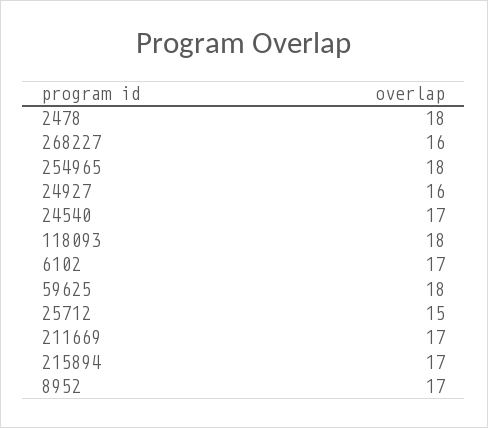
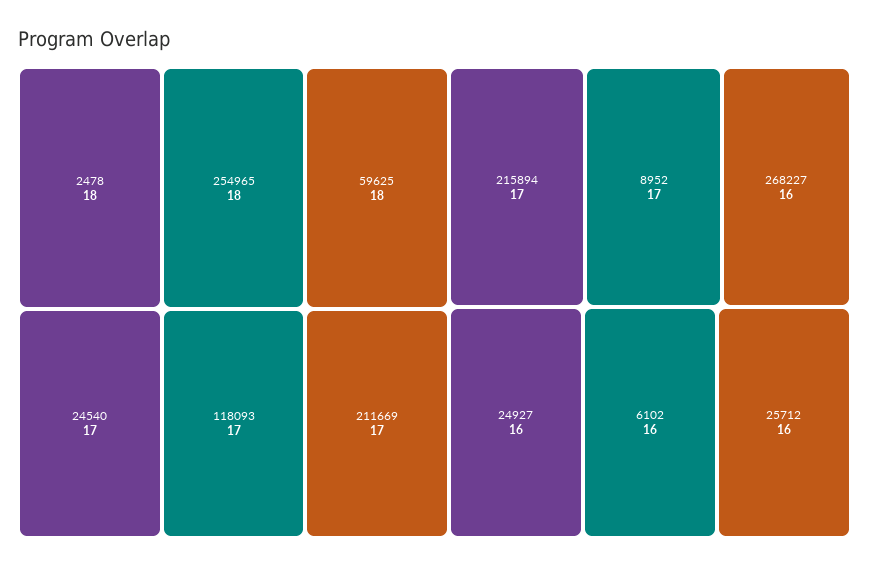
118093: 18 -> 17
6102: 17 -> 16
25712: 15 -> 16

